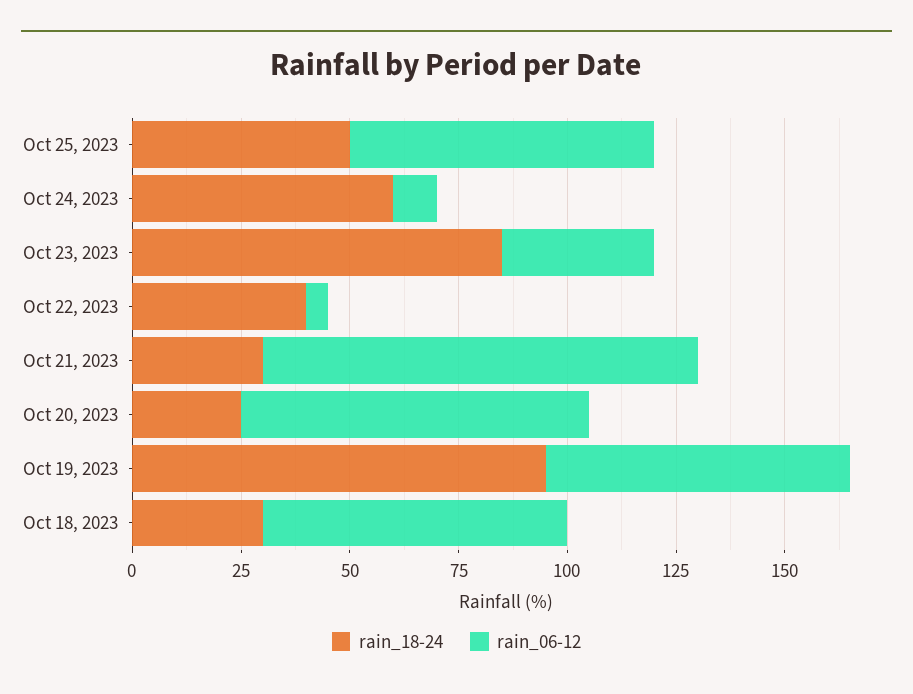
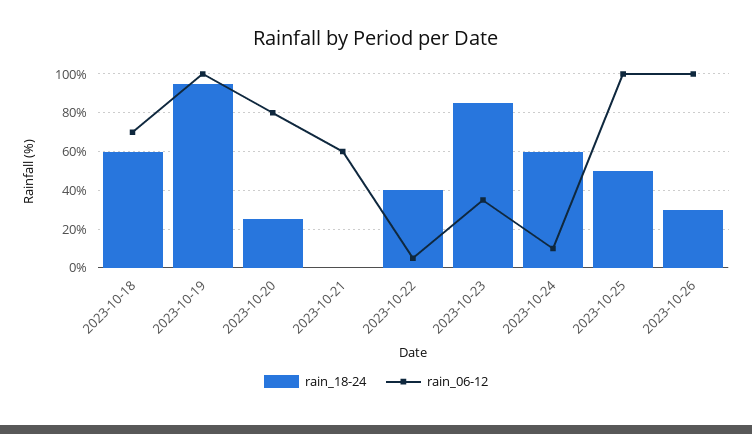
rain_06-12, Oct 25, 2023: 70 -> 100
rain_18-24, Oct 21, 2023: 30 -> 0
rain_06-12, Oct 21, 2023: 100 -> 60
rain_06-12, Oct 19, 2023: 70 -> 100
rain_18-24, Oct 18, 2023: 30 -> 60
rain_18-24, 2023-10-26: none -> 30
rain_06-12, 2023-10-26: none -> 100

